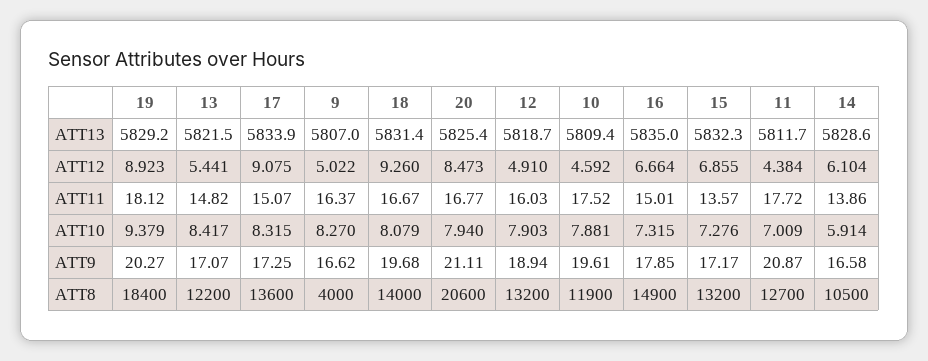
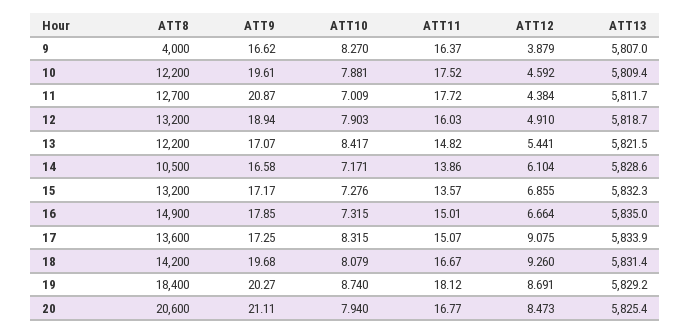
19, ATT12: 8.923 -> 8.691
9, ATT12: 5.022 -> 3.879
19, ATT10: 9.379 -> 8.74
14, ATT10: 5.914 -> 7.171
18, ATT8: 14000 -> 14200
10, ATT8: 11900 -> 12200

